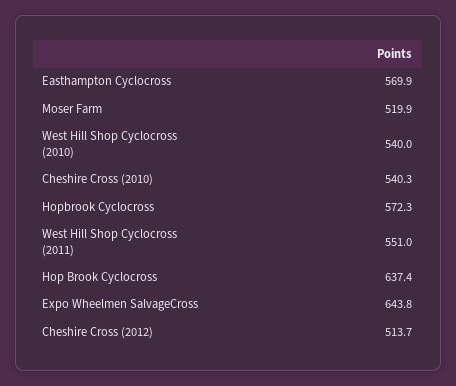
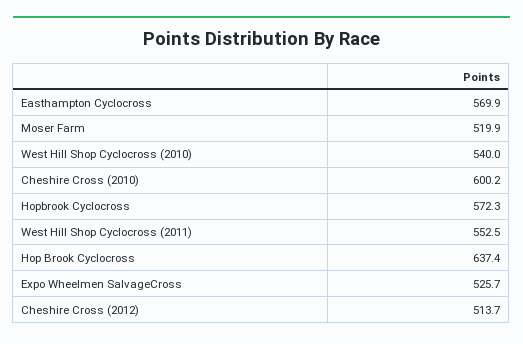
Cheshire Cross (2010): 540.3 -> 600.2
West Hill Shop Cyclocross (2011): 551 -> 552.5
Expo Wheelmen SalvageCross: 643.8 -> 525.7

